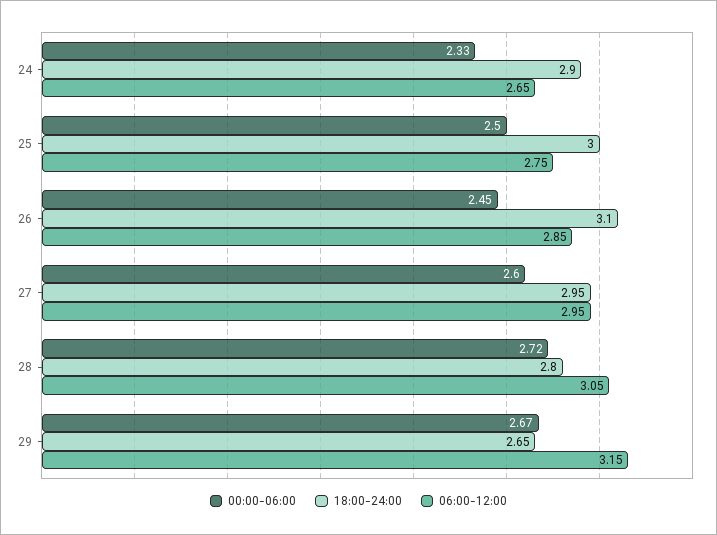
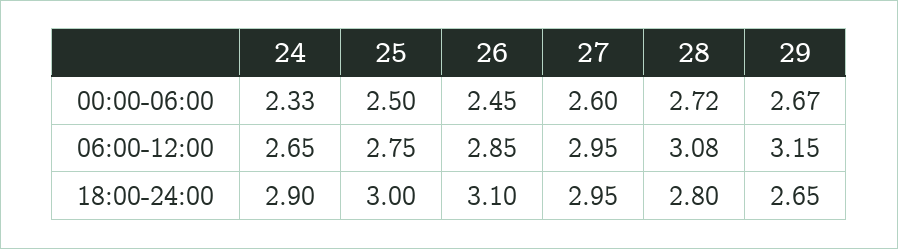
06:00-12:00, 28: 3.05 -> 3.08

